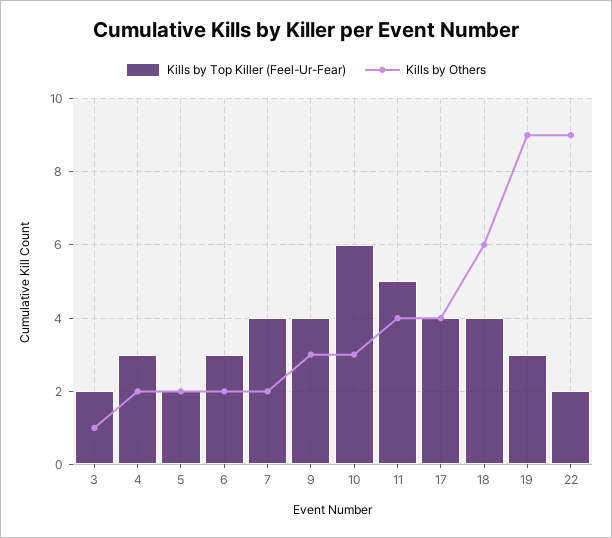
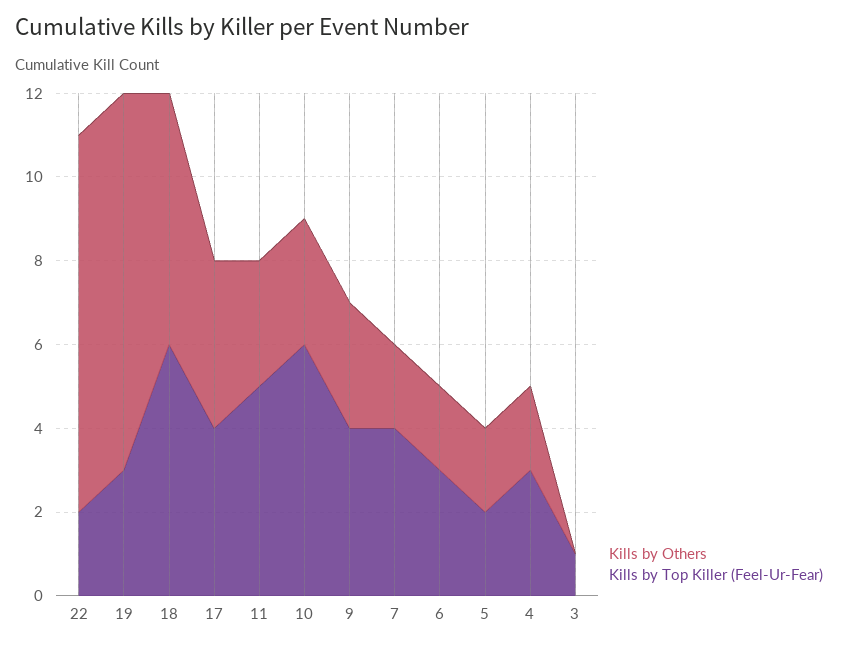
Kills by Top Killer (Feel-Ur-Fear), 3: 2 -> 1
Kills by Others, 3: 1 -> 0
Kills by Others, 11: 4 -> 3
Kills by Top Killer (Feel-Ur-Fear), 18: 4 -> 6

